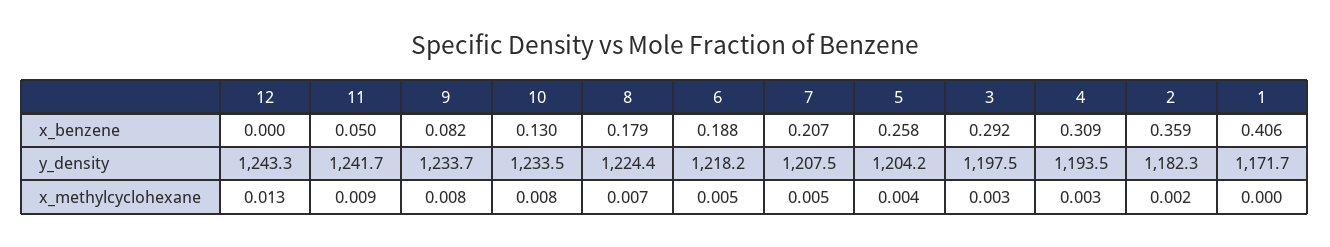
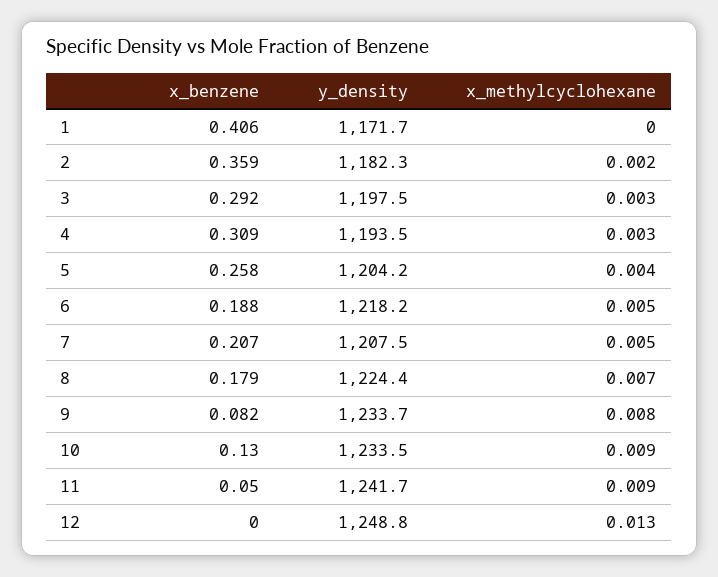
12, y_density: 1243.3 -> 1248.8
10, x_methylcyclohexane: 0.008 -> 0.009

